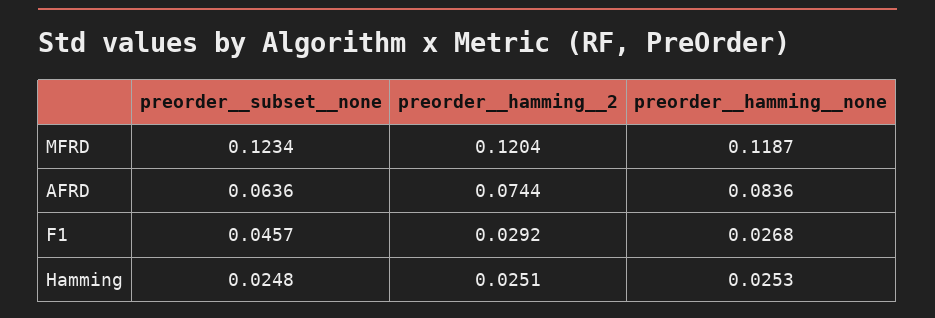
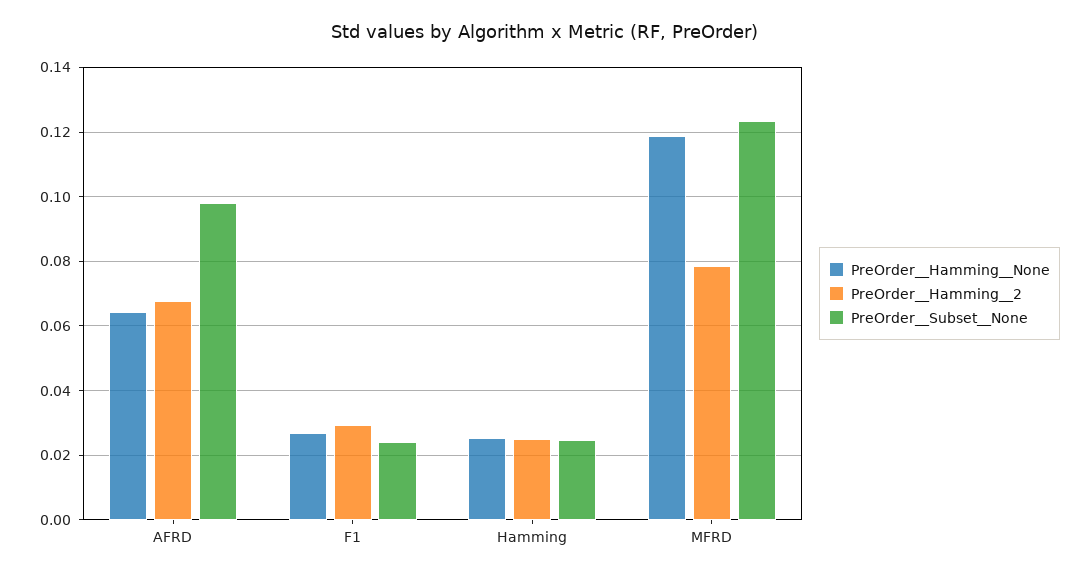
preorder__hamming__2, MFRD: 0.1204 -> 0.078
preorder__subset__none, AFRD: 0.0636 -> 0.098
preorder__hamming__2, AFRD: 0.0744 -> 0.068
preorder__hamming__none, AFRD: 0.0836 -> 0.064
preorder__subset__none, F1: 0.0457 -> 0.024

